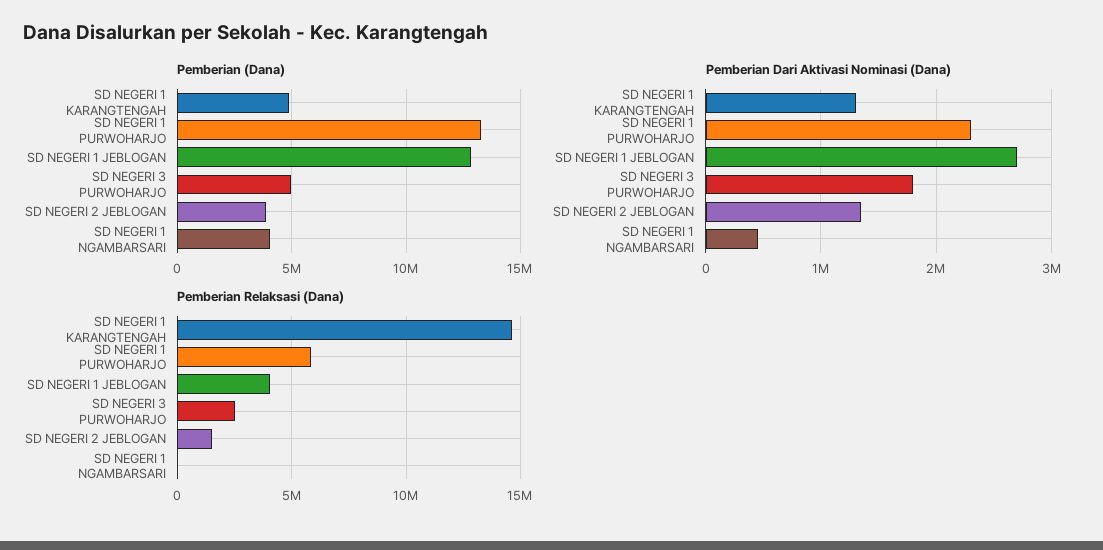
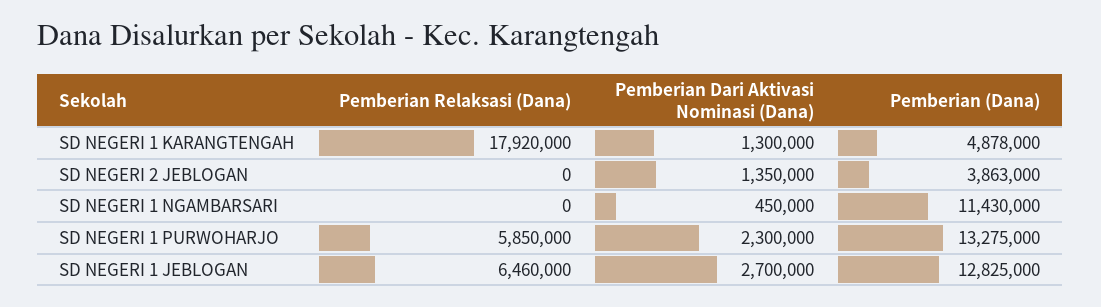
Pemberian (Dana), SD NEGERI 3 PURWOHARJO: 5000000 -> none
Pemberian (Dana), SD NEGERI 1 NGAMBARSARI: 4000000 -> 11430000
Pemberian Dari Aktivasi Nominasi (Dana), SD NEGERI 3 PURWOHARJO: 1800000 -> none
Pemberian Relaksasi (Dana), SD NEGERI 1 KARANGTENGAH: 14500000 -> 17920000
Pemberian Relaksasi (Dana), SD NEGERI 1 JEBLOGAN: 4000000 -> 6460000
Pemberian Relaksasi (Dana), SD NEGERI 3 PURWOHARJO: 2500000 -> none
Pemberian Relaksasi (Dana), SD NEGERI 2 JEBLOGAN: 1500000 -> 0

